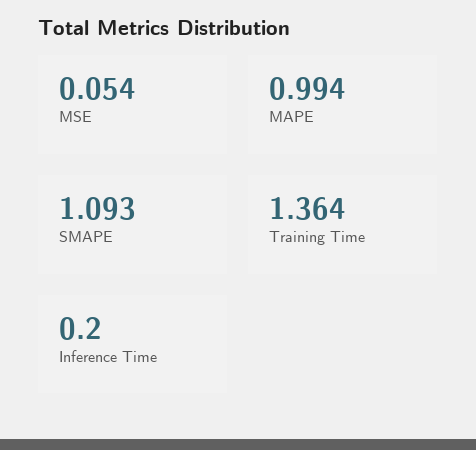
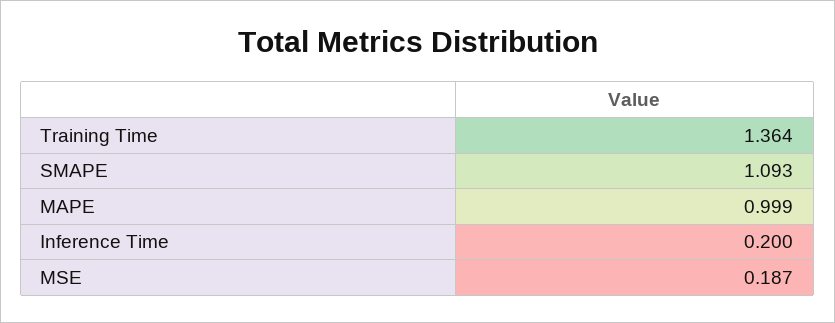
MSE: 0.054 -> 0.187
MAPE: 0.994 -> 0.999

